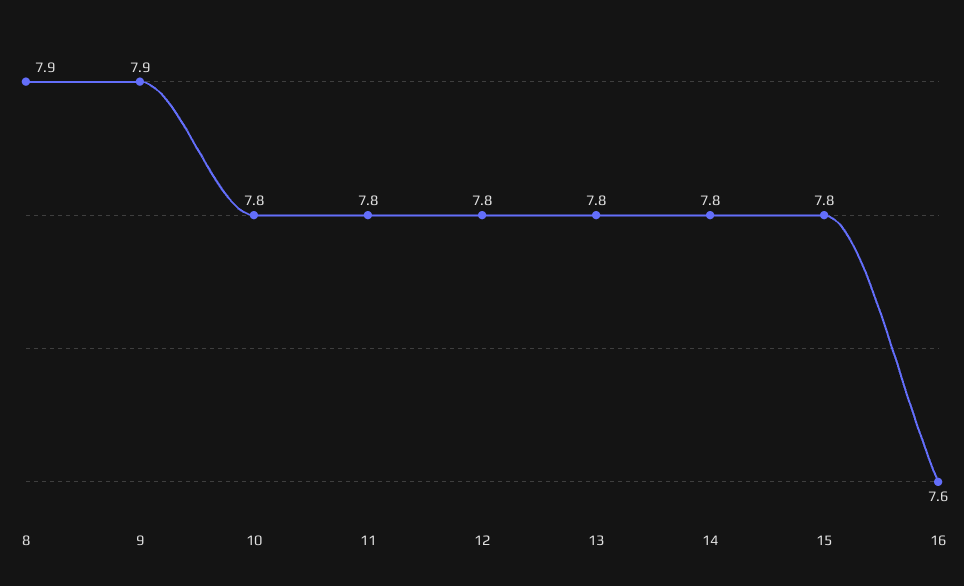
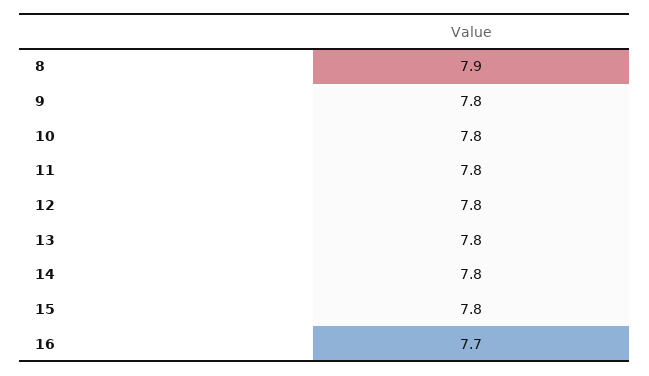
9: 7.9 -> 7.8
16: 7.6 -> 7.7

